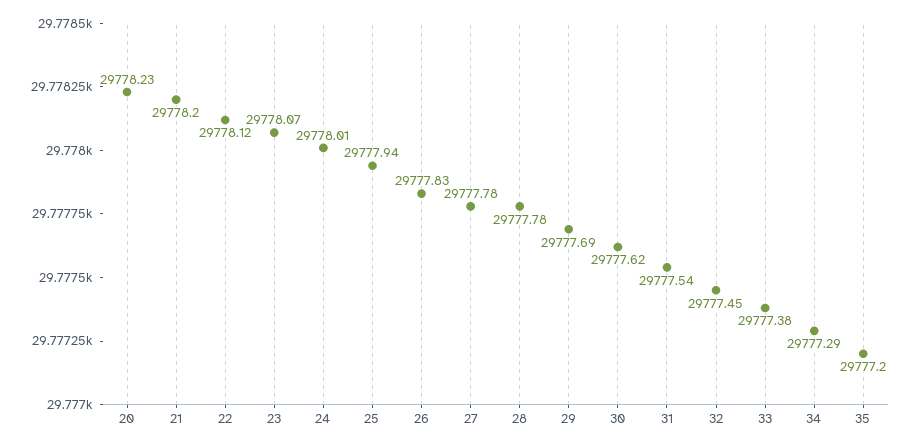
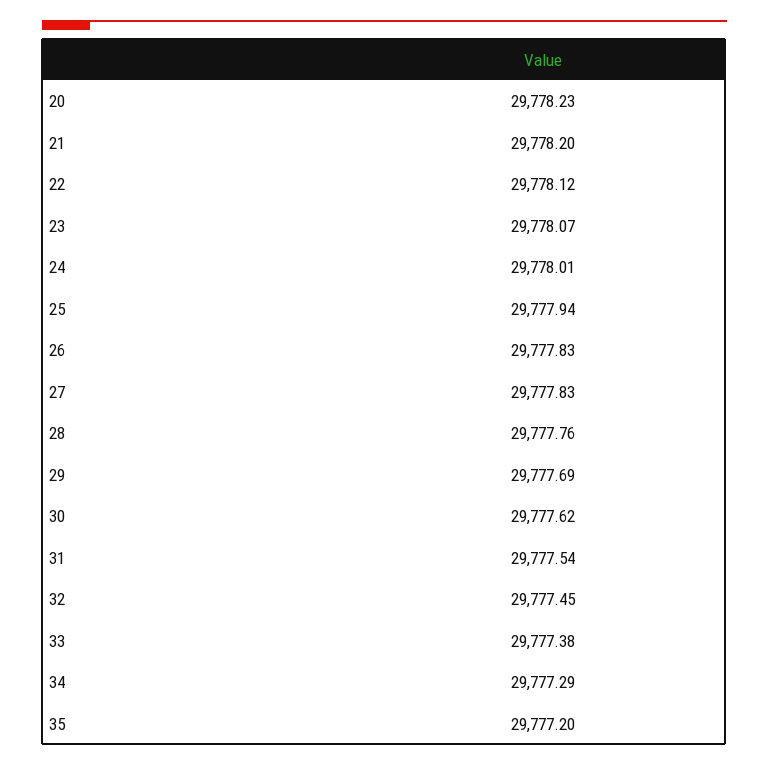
27: 29777.78 -> 29777.83
28: 29777.78 -> 29777.76

